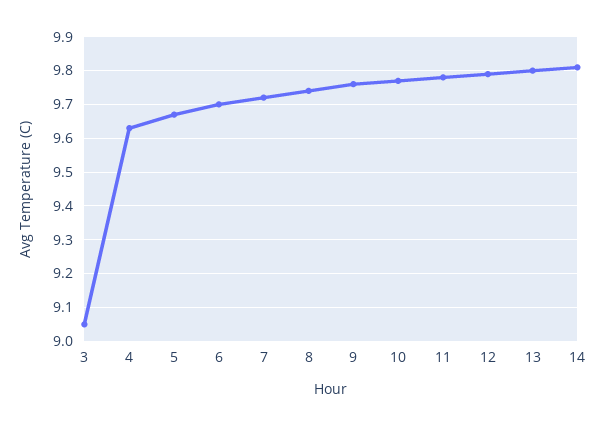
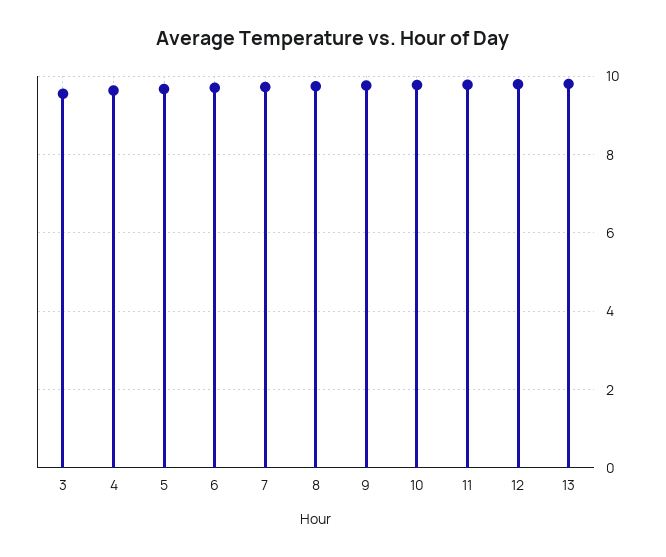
3: 9.05 -> 9.6
14: 9.8 -> none

